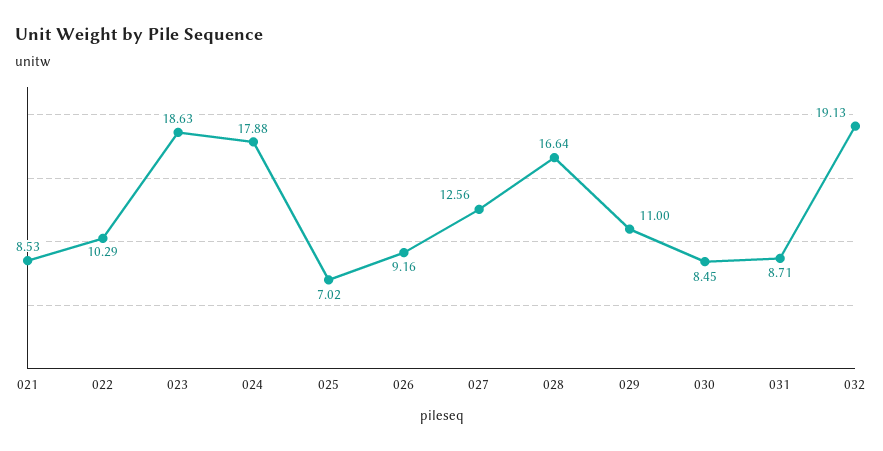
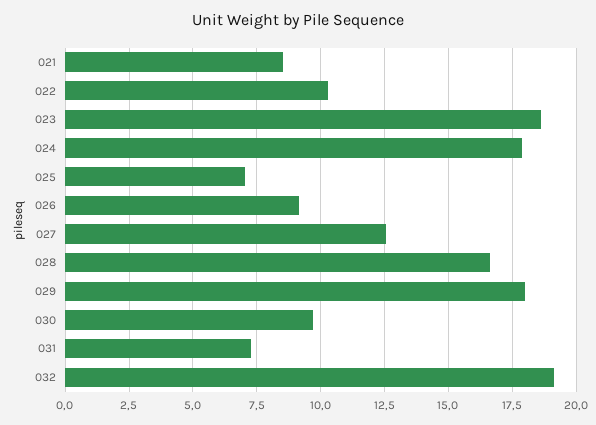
029: 11 -> 18
030: 8.45 -> 9.75
031: 8.71 -> 7.25

